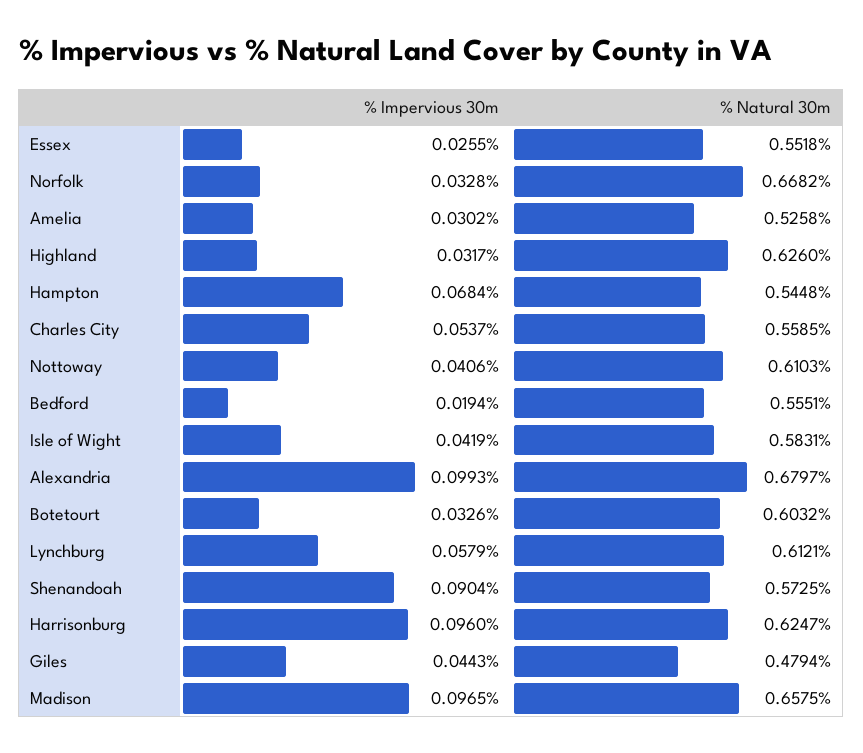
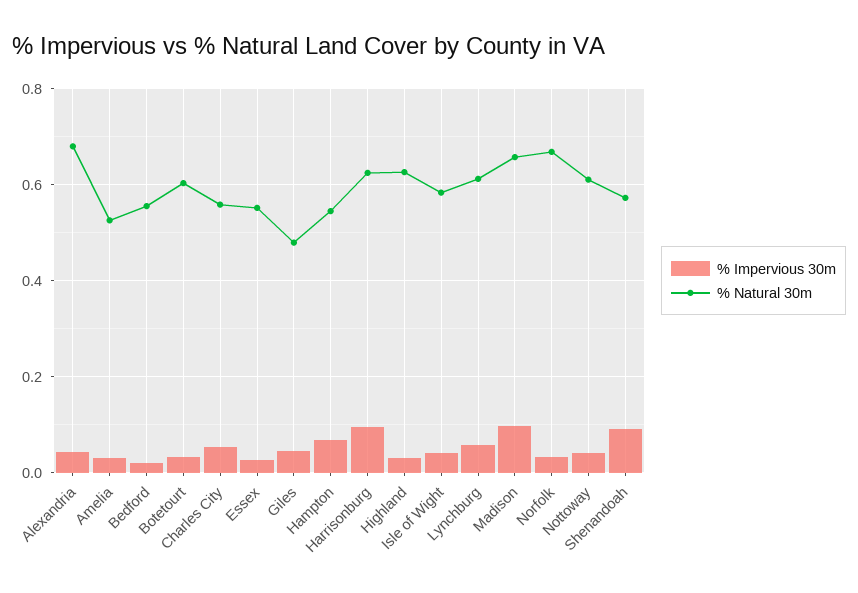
% Impervious 30m, Alexandria: 0.0993 -> 0.04

